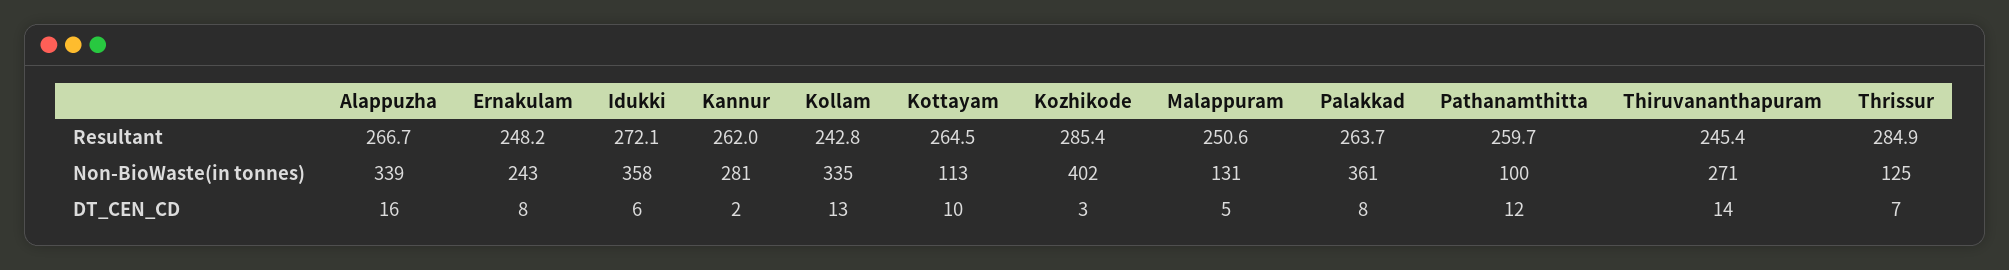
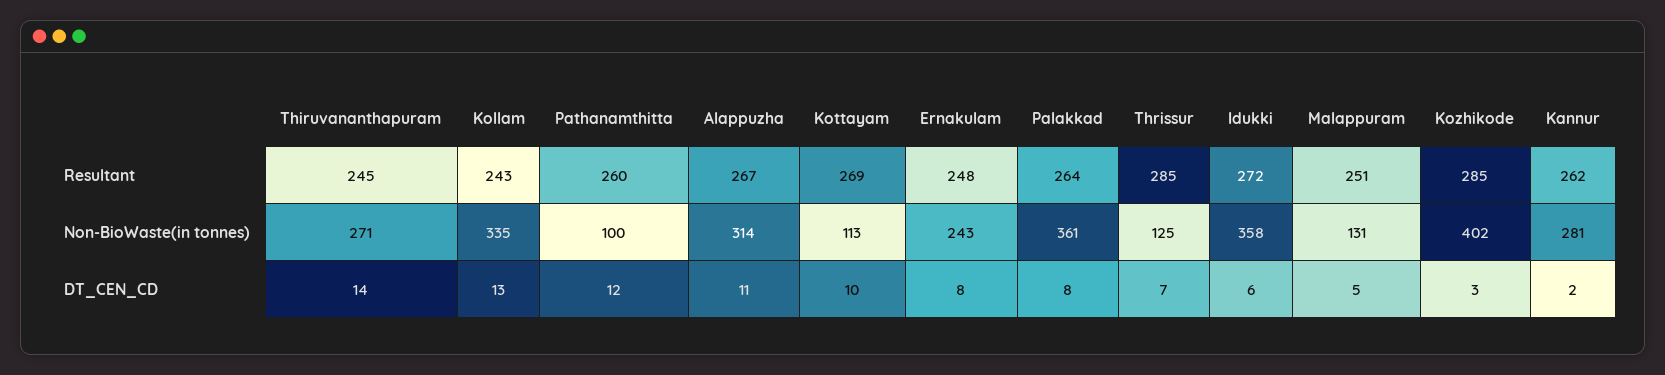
Kottayam, Resultant: 264.5 -> 269
Alappuzha, Non-BioWaste(in tonnes): 339 -> 314
Alappuzha, DT_CEN_CD: 16 -> 11

